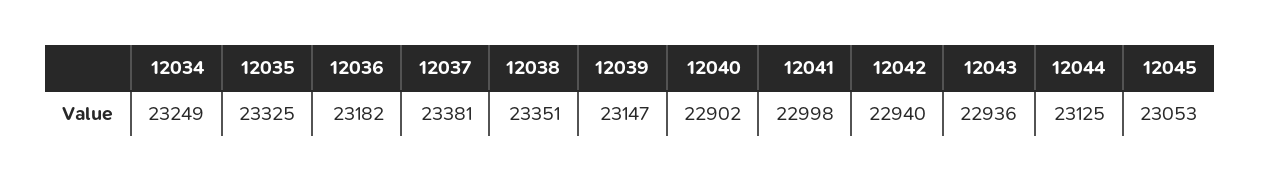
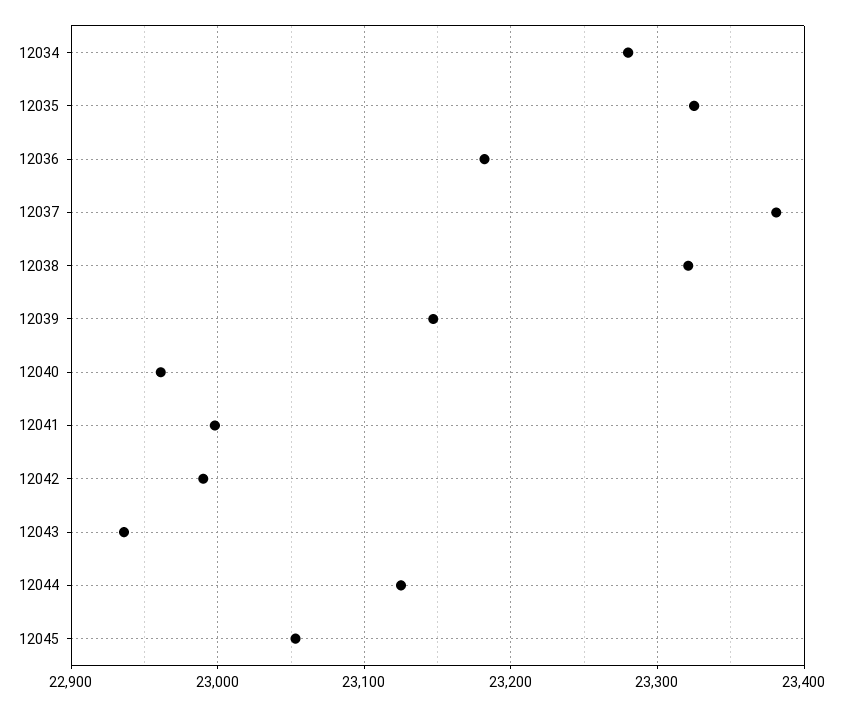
12034: 23249 -> 23280
12038: 23351 -> 23320
12040: 22902 -> 22960
12042: 22940 -> 22990

